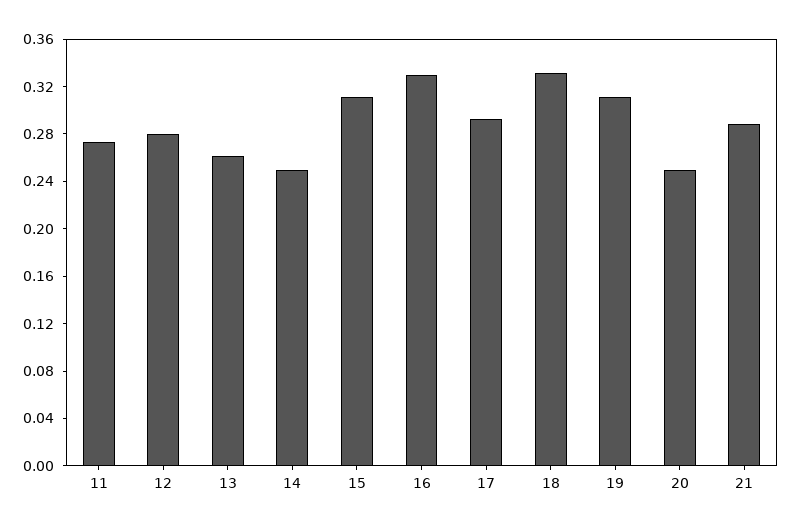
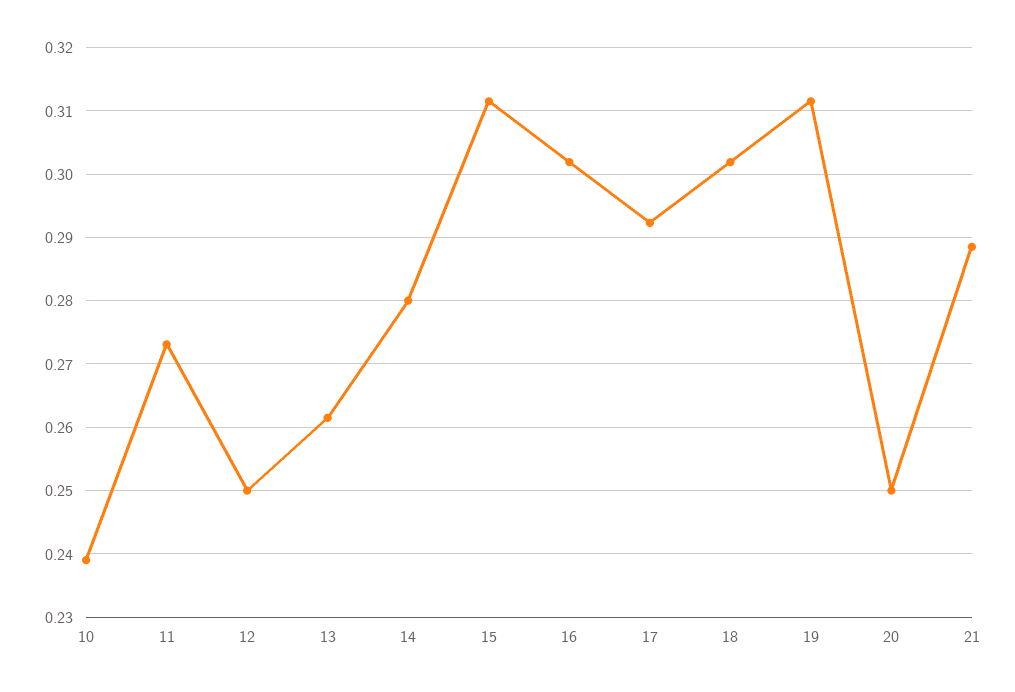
12: 0.28 -> 0.25
14: 0.25 -> 0.28
16: 0.33 -> 0.302
18: 0.33 -> 0.302
10: none -> 0.239

